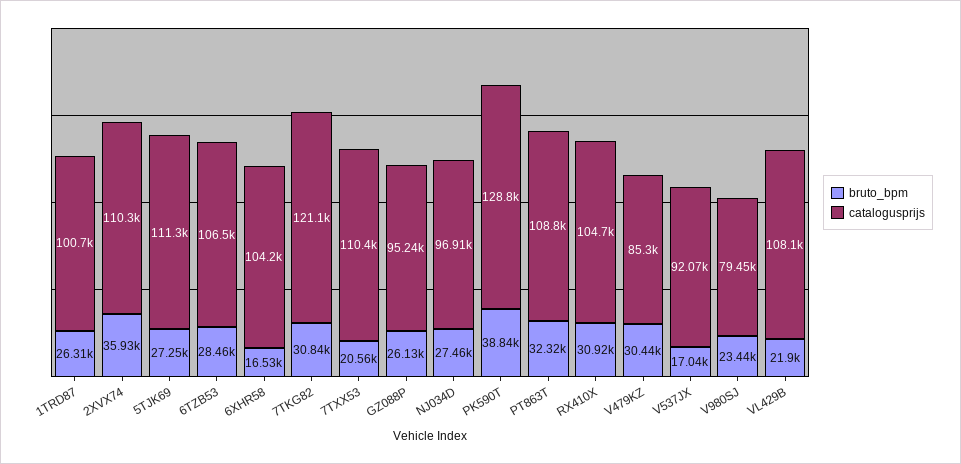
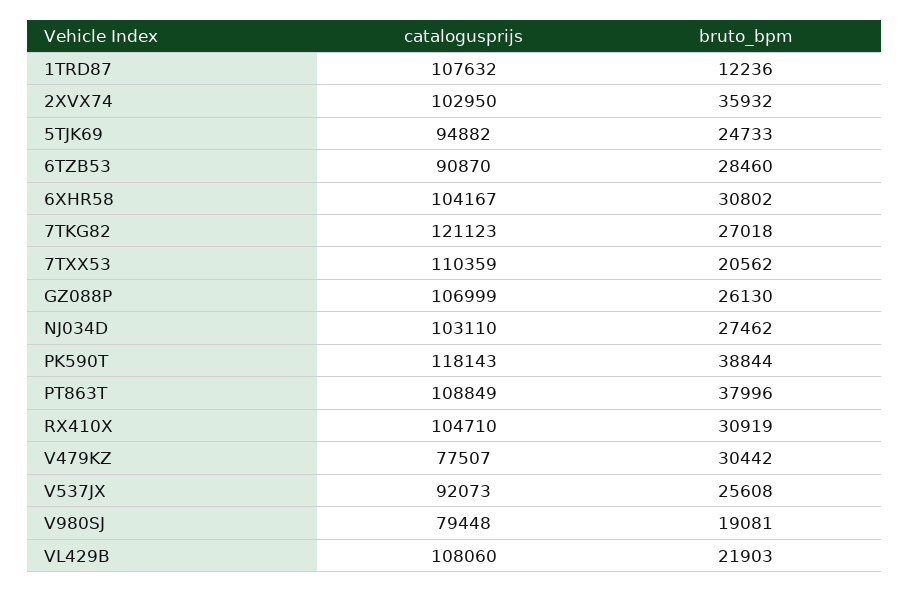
bruto_bpm, 1TRD87: 26310 -> 12236
catalogusprijs, 1TRD87: 100700 -> 107632
catalogusprijs, 2XVX74: 110300 -> 102950
bruto_bpm, 5TJK69: 27250 -> 24733
catalogusprijs, 5TJK69: 111300 -> 94882
catalogusprijs, 6TZB53: 106500 -> 90870
bruto_bpm, 6XHR58: 16530 -> 30802
bruto_bpm, 7TKG82: 30840 -> 27018
catalogusprijs, GZ088P: 95240 -> 106999
catalogusprijs, NJ034D: 96910 -> 103110
catalogusprijs, PK590T: 128800 -> 118143
bruto_bpm, PT863T: 32320 -> 37996
catalogusprijs, V479KZ: 85300 -> 77507
bruto_bpm, V537JX: 17040 -> 25608
bruto_bpm, V980SJ: 23440 -> 19081

